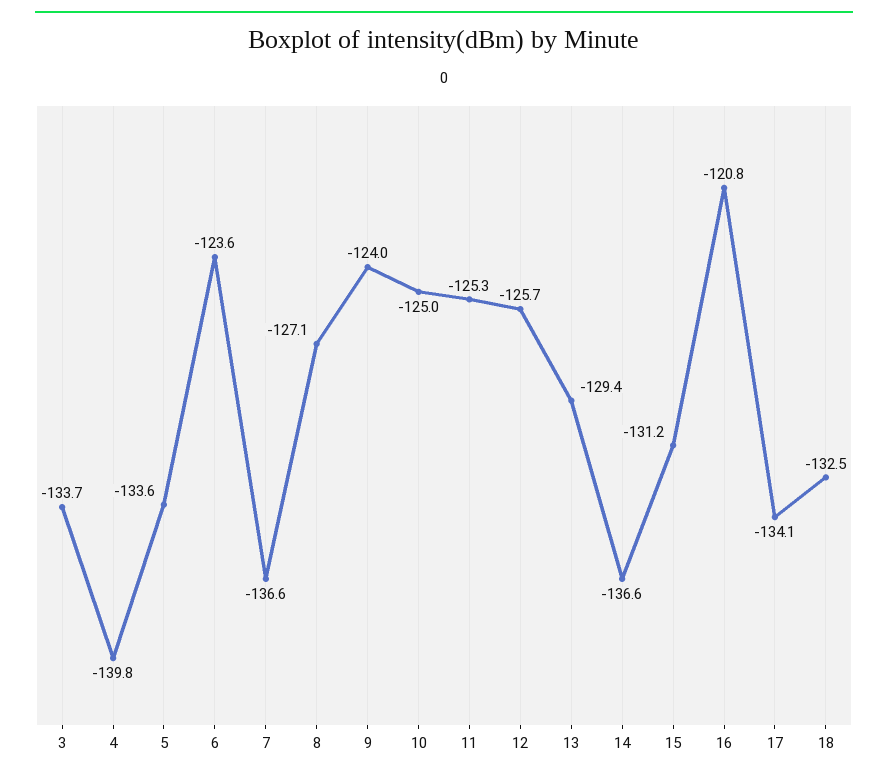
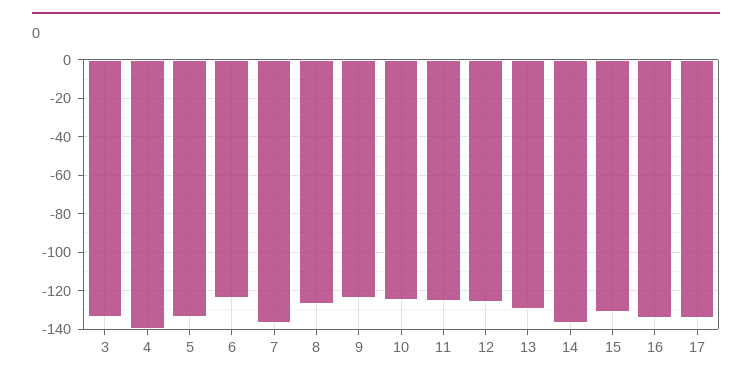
16: -120.8 -> -135
18: -132.5 -> none

